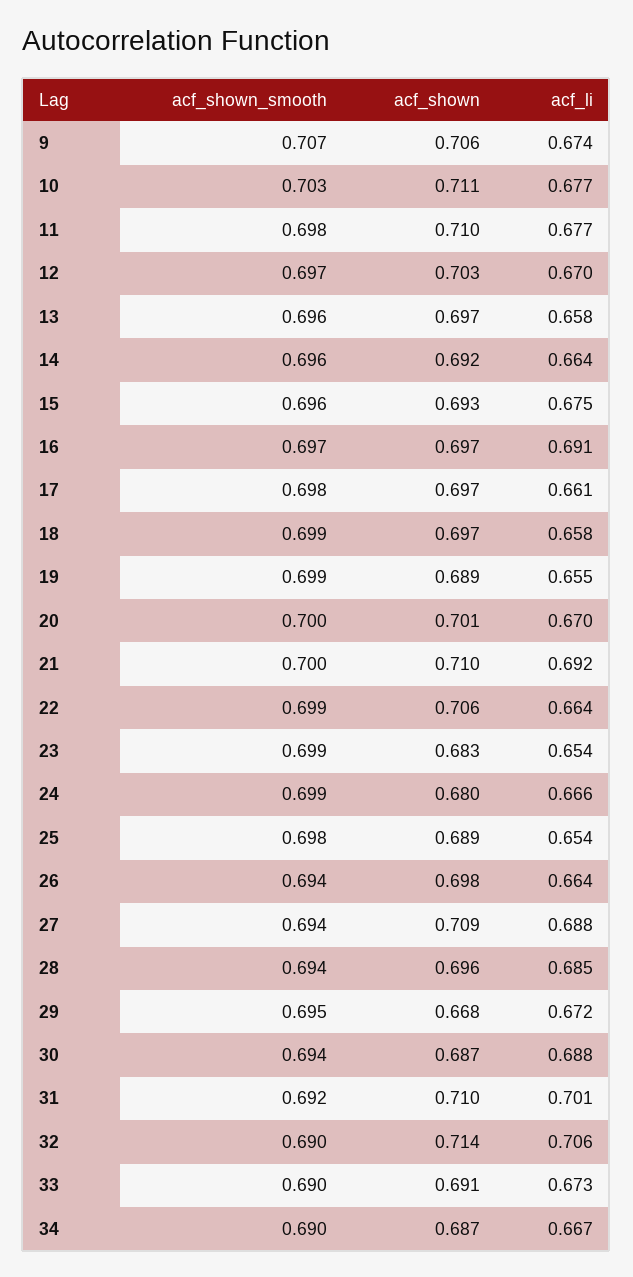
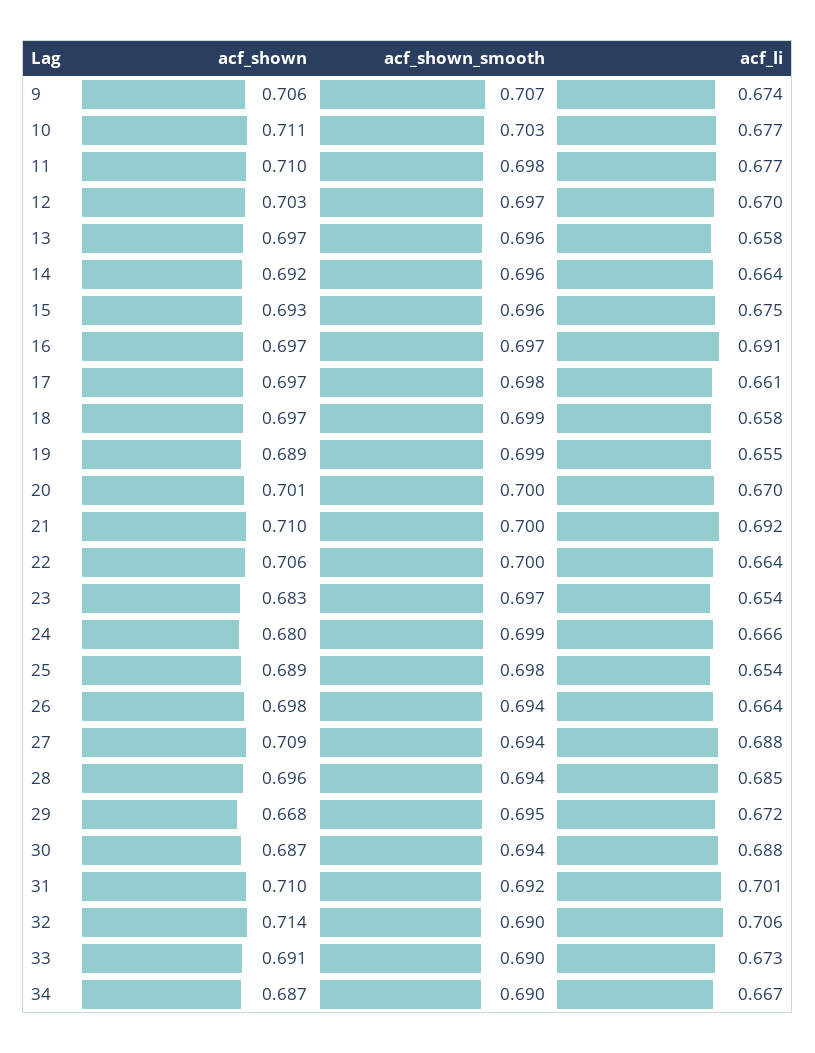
acf_shown_smooth, 22: 0.699 -> 0.7
acf_shown_smooth, 23: 0.699 -> 0.697

